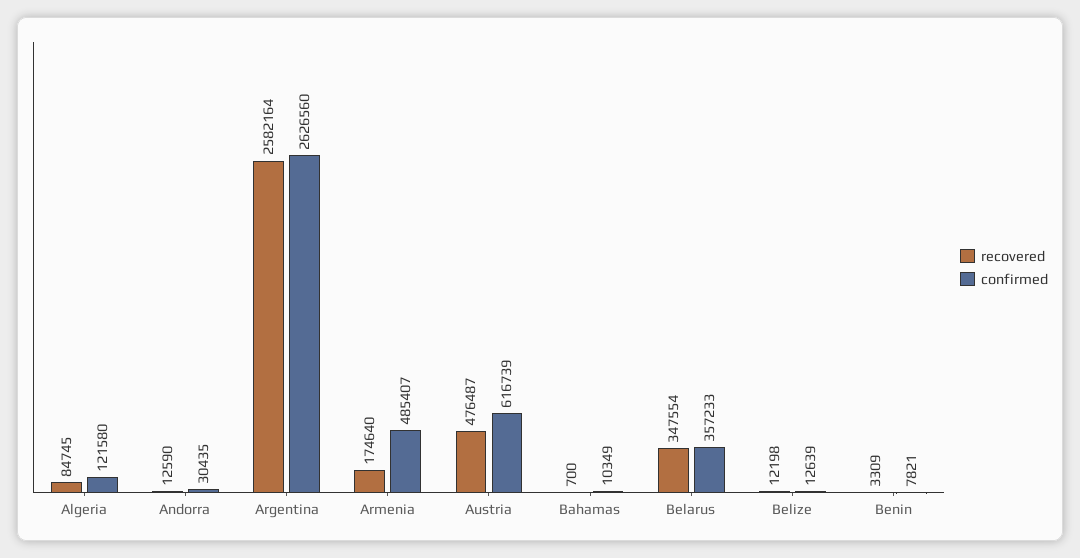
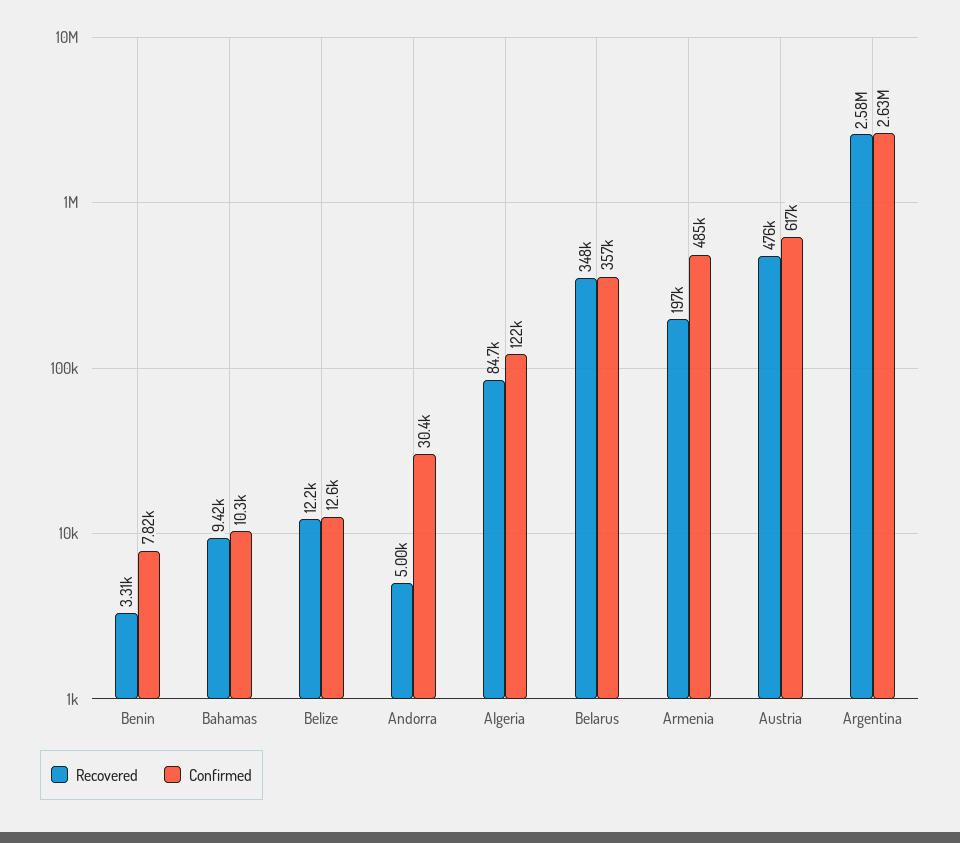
recovered, Andorra: 12590 -> 5000
recovered, Armenia: 174640 -> 197000
recovered, Bahamas: 700 -> 9420

